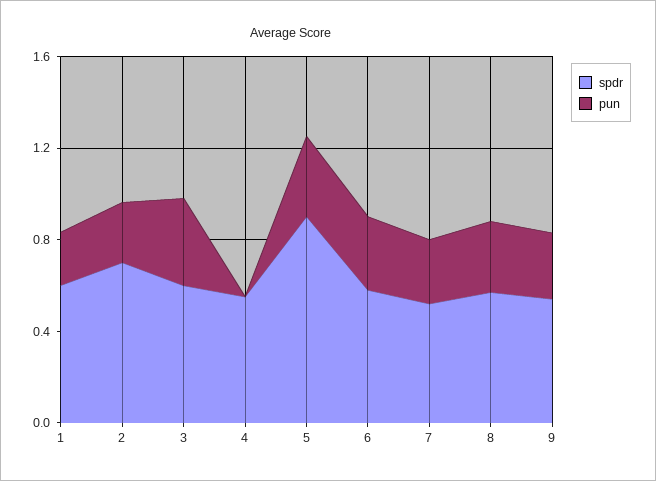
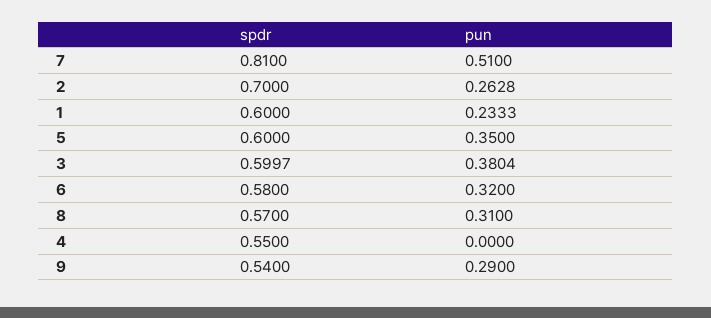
spdr, 5: 0.9 -> 0.6
spdr, 7: 0.5 -> 0.81
pun, 7: 0.3 -> 0.51

